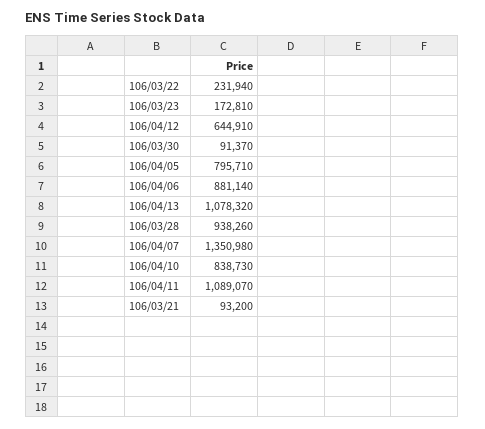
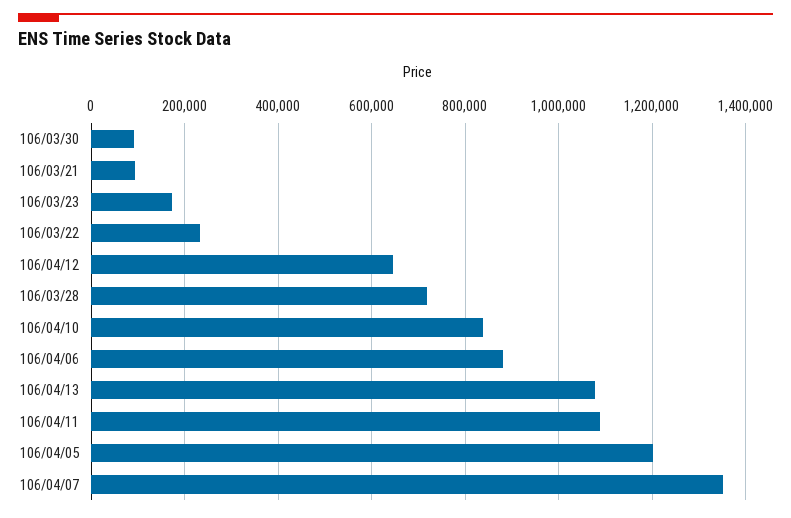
106/04/05: 795710 -> 1200000
106/03/28: 938260 -> 720000

